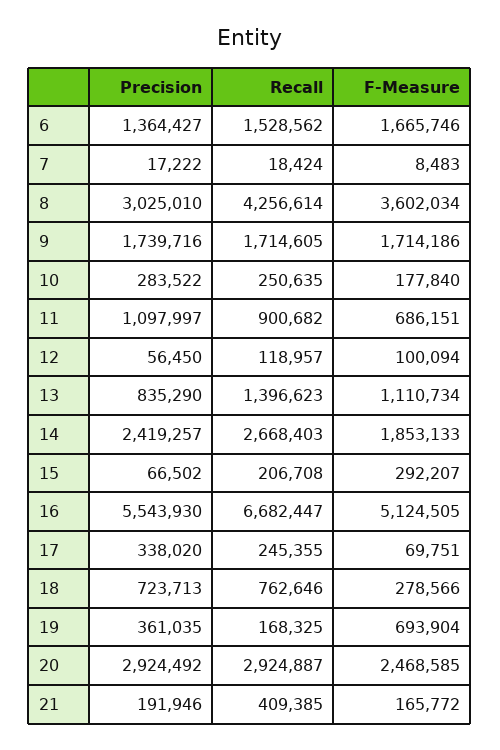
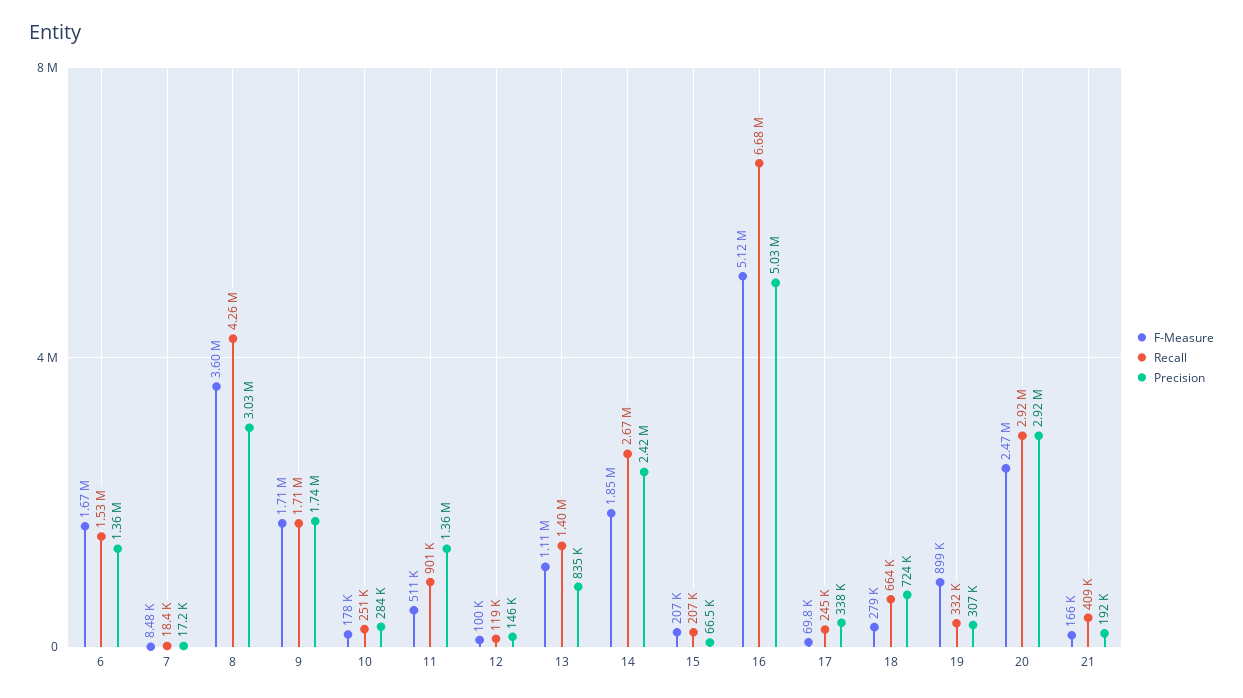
Precision, 11: 1097997 -> 1360000
F-Measure, 11: 686151 -> 511000
Precision, 12: 56450 -> 146000
F-Measure, 15: 292207 -> 207000
Precision, 16: 5543930 -> 5030000
Recall, 18: 762646 -> 664000
Precision, 19: 361035 -> 307000
Recall, 19: 168325 -> 332000
F-Measure, 19: 693904 -> 899000

